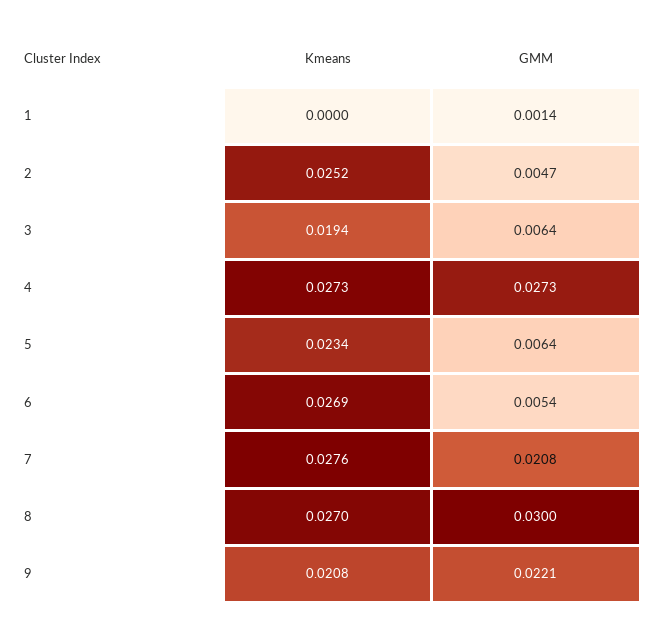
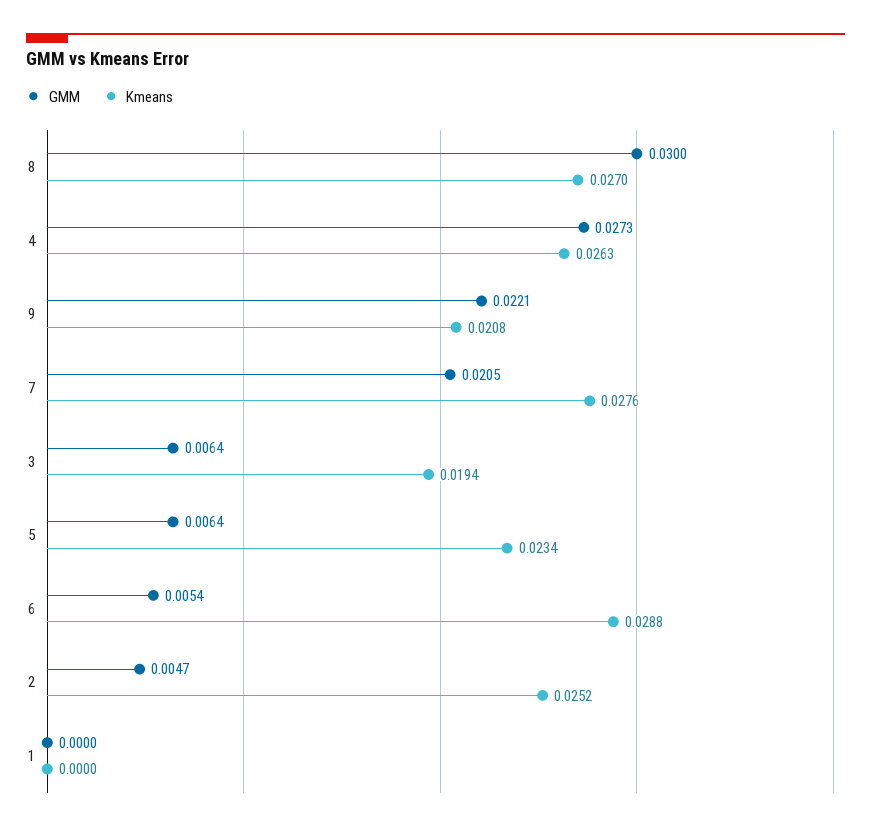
GMM, 1: 0.0014 -> 0
Kmeans, 4: 0.0273 -> 0.0263
Kmeans, 6: 0.0269 -> 0.0288
GMM, 7: 0.0208 -> 0.0205

